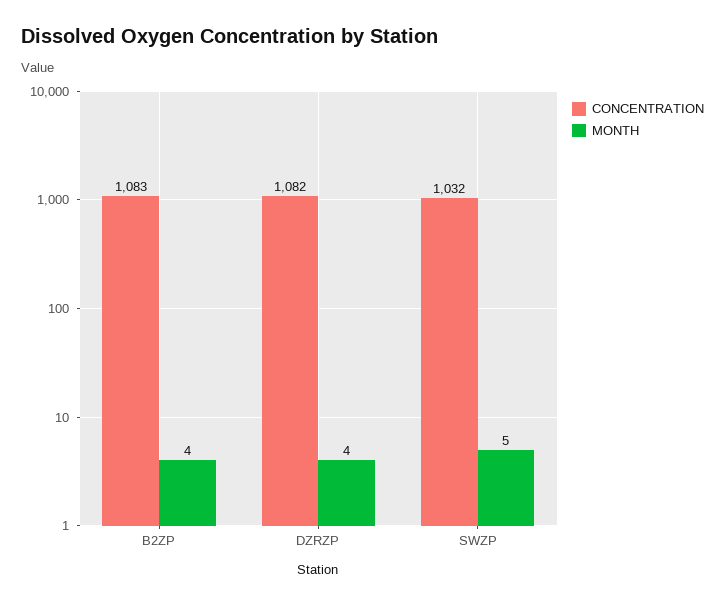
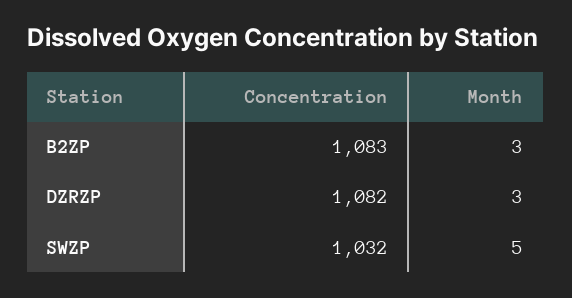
MONTH, B2ZP: 4 -> 3
MONTH, DZRZP: 4 -> 3

